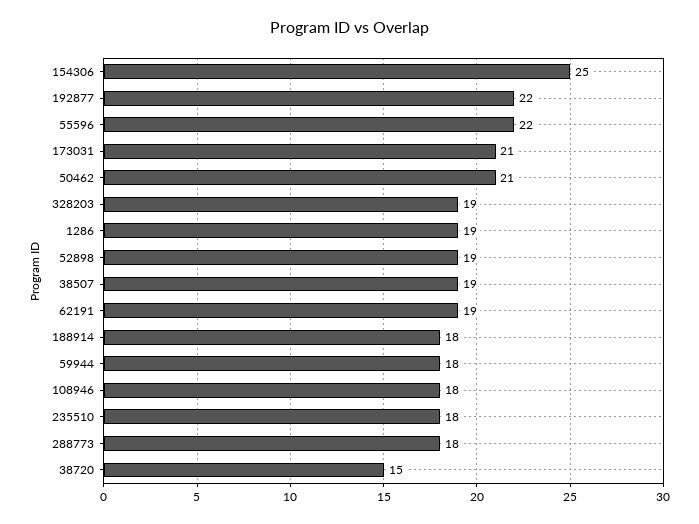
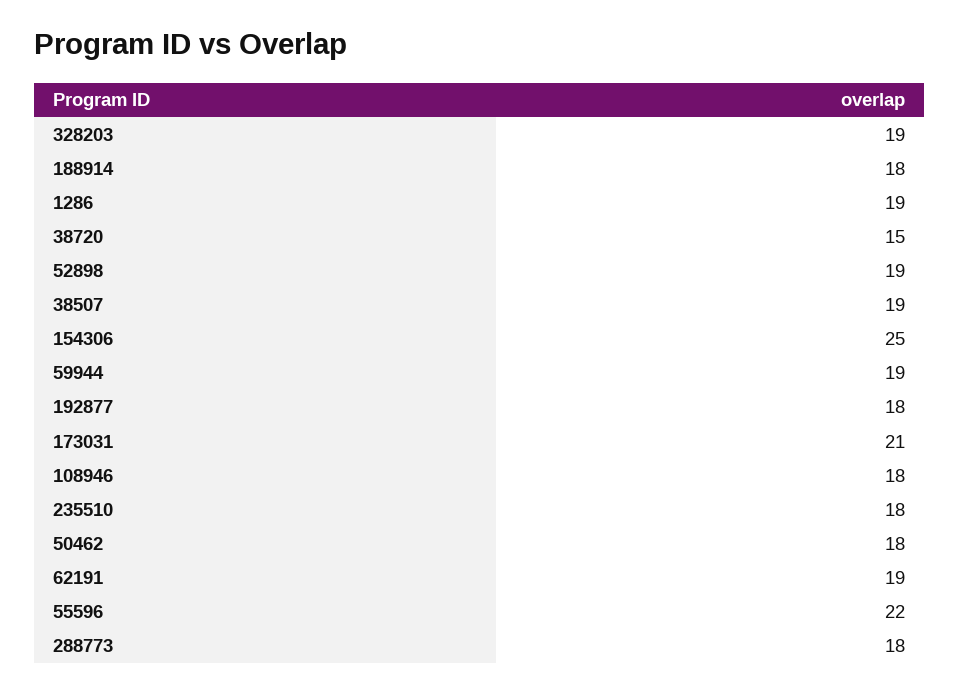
192877: 22 -> 18
50462: 21 -> 18
59944: 18 -> 19

